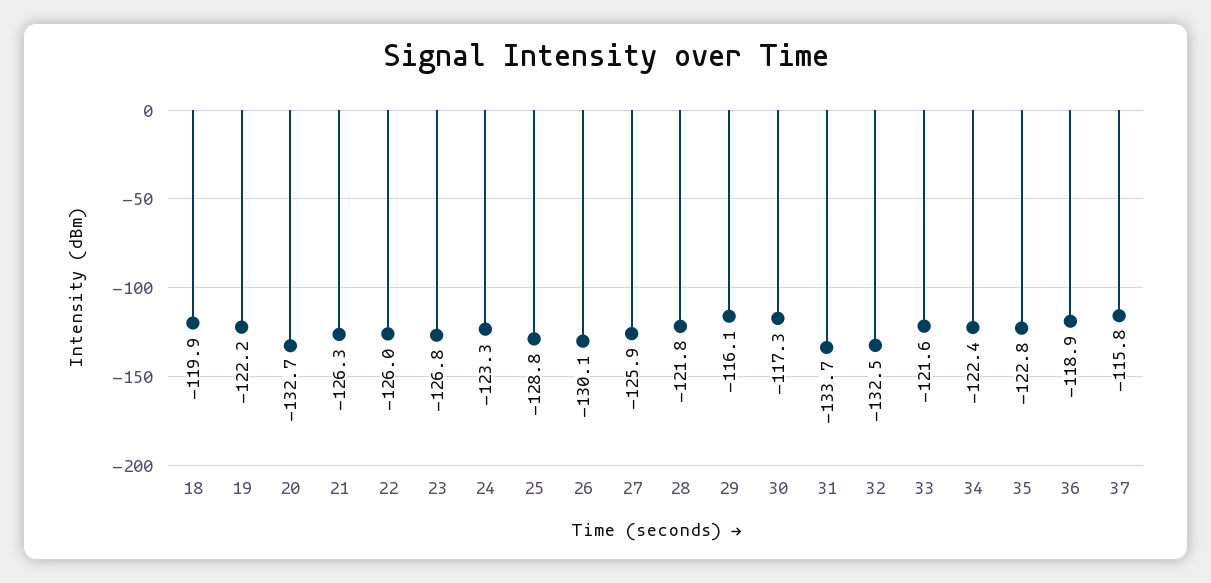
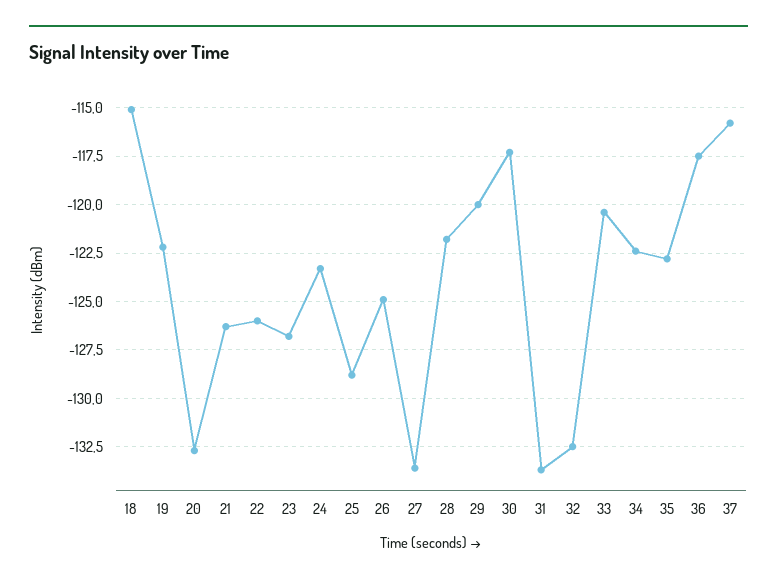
18: -119.9 -> -115
26: -130.1 -> -125
27: -125.9 -> -133.5
29: -116.1 -> -120
33: -121.6 -> -120.5
36: -118.9 -> -117.5

